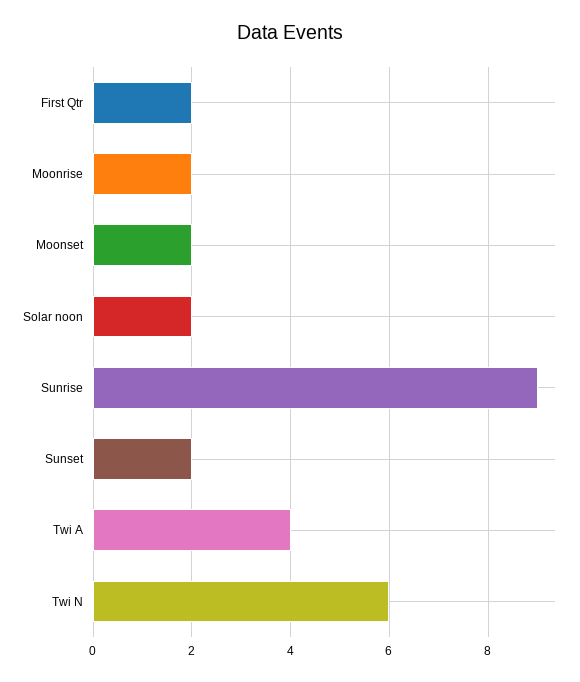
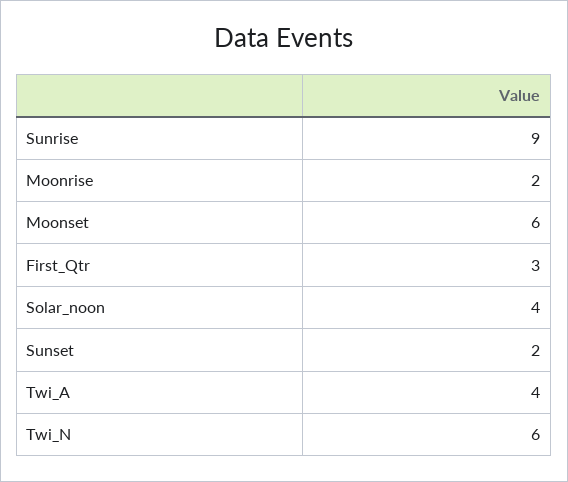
First Qtr: 2 -> 3
Moonset: 2 -> 6
Solar noon: 2 -> 4

